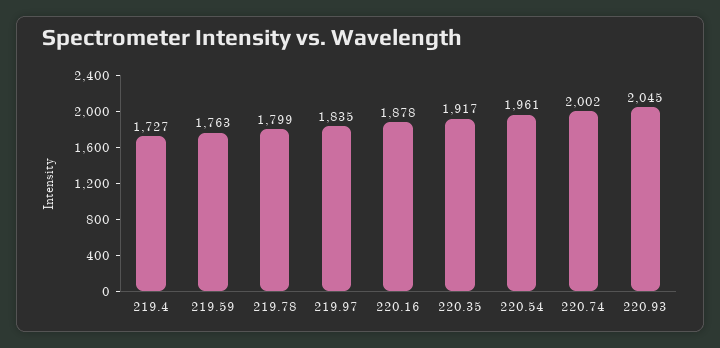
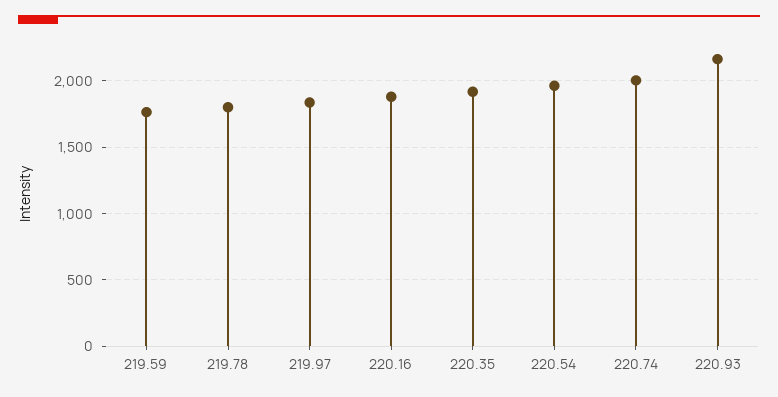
219.4: 1727 -> none
220.93: 2045 -> 2150

